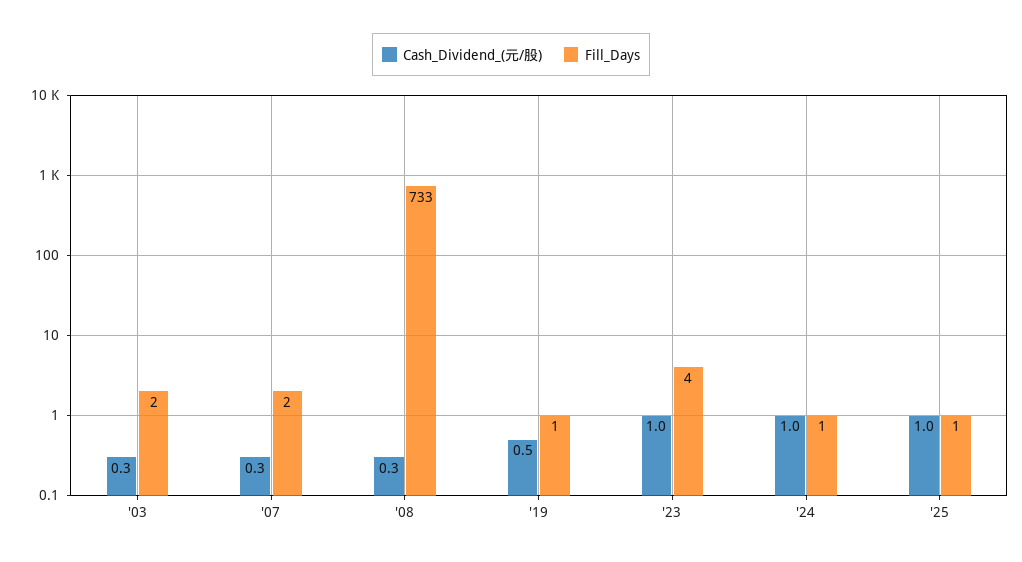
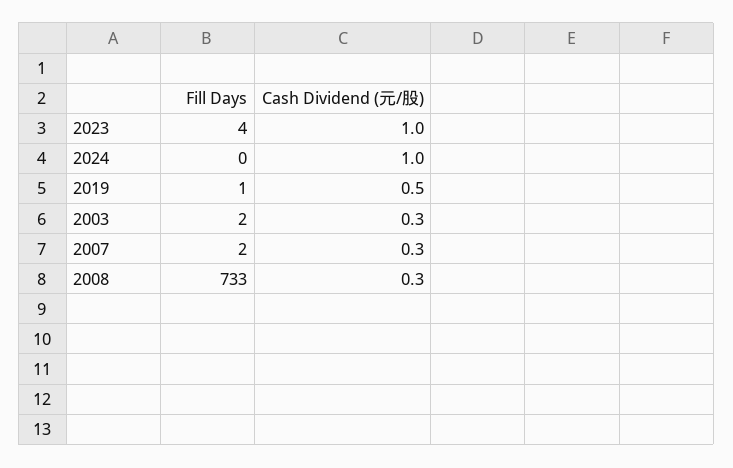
Fill_Days, '24: 1 -> 0
Cash_Dividend_(元/股), '25: 1 -> none
Fill_Days, '25: 1 -> none

